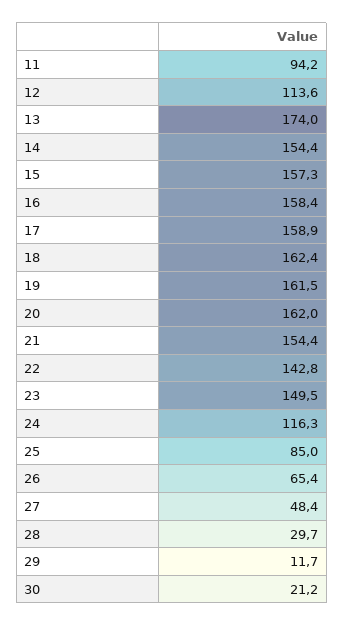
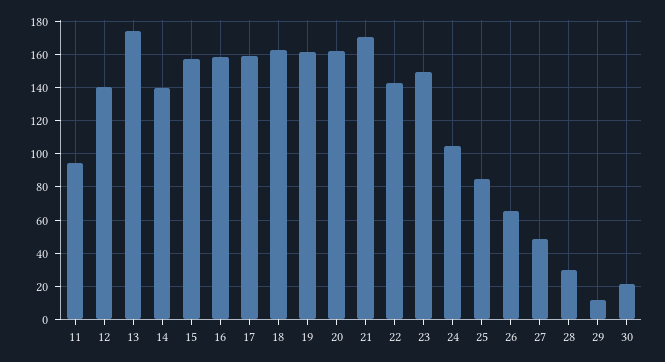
12: 113.6 -> 140
14: 154.4 -> 140
21: 154.4 -> 170
24: 116.3 -> 105

